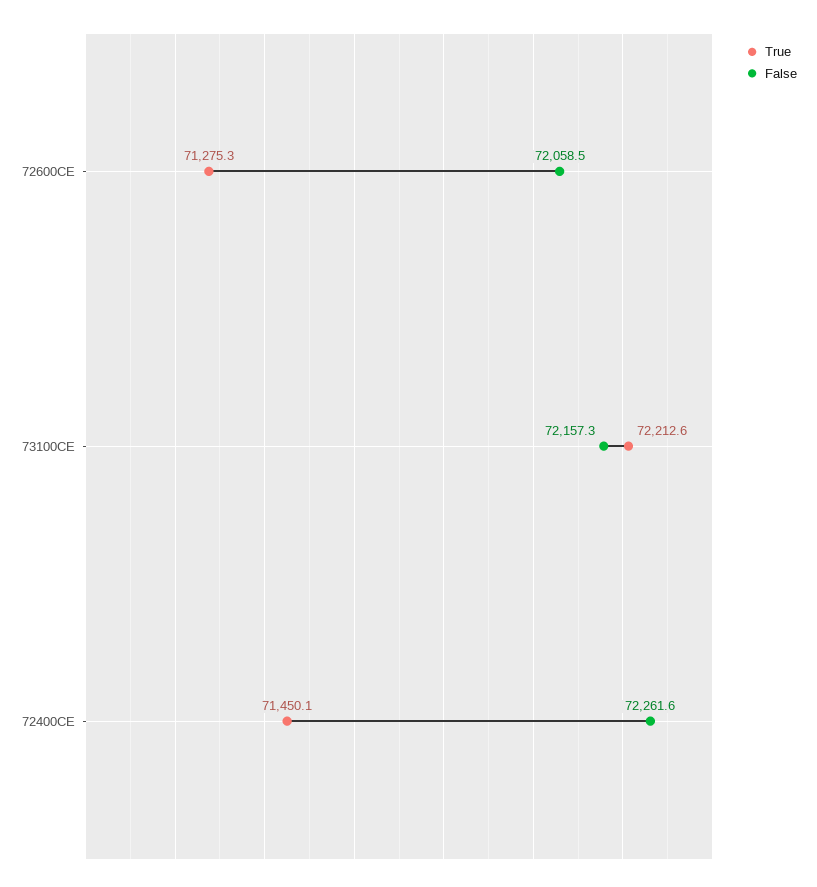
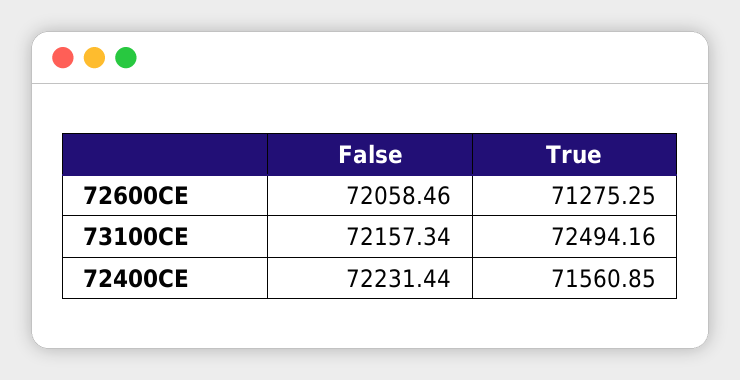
True, 73100CE: 72212.6 -> 72494.16
True, 72400CE: 71450.1 -> 71560.85
False, 72400CE: 72261.6 -> 72231.44

